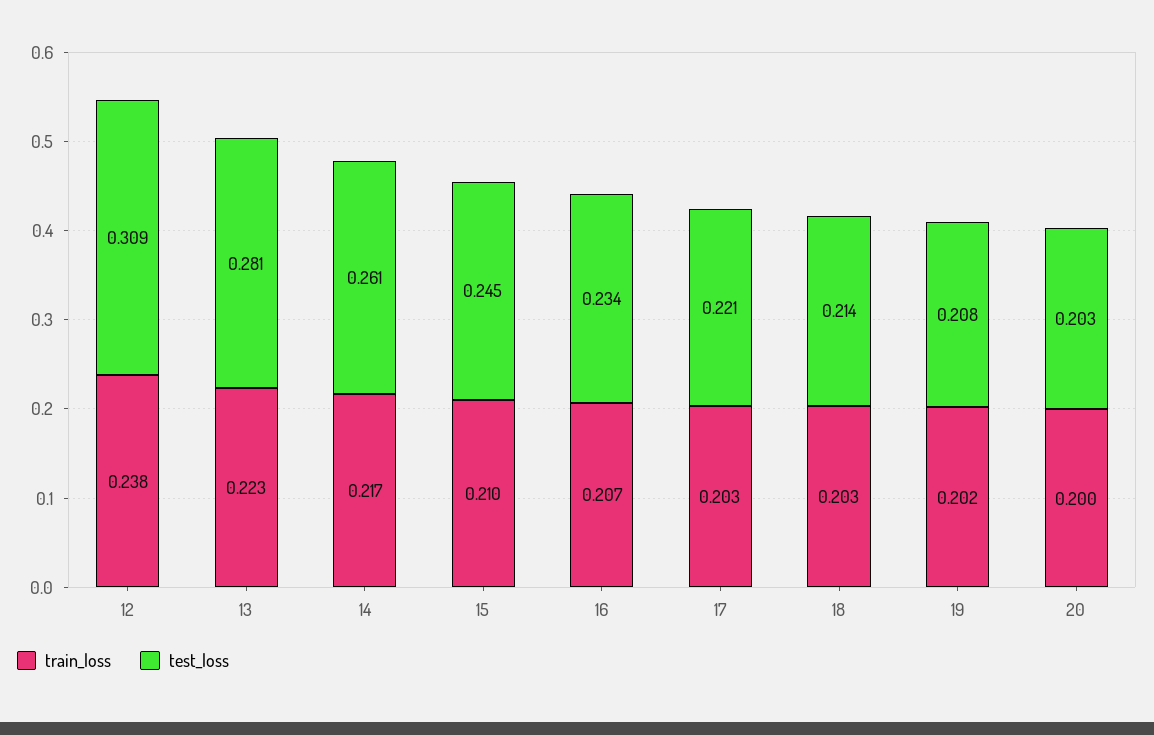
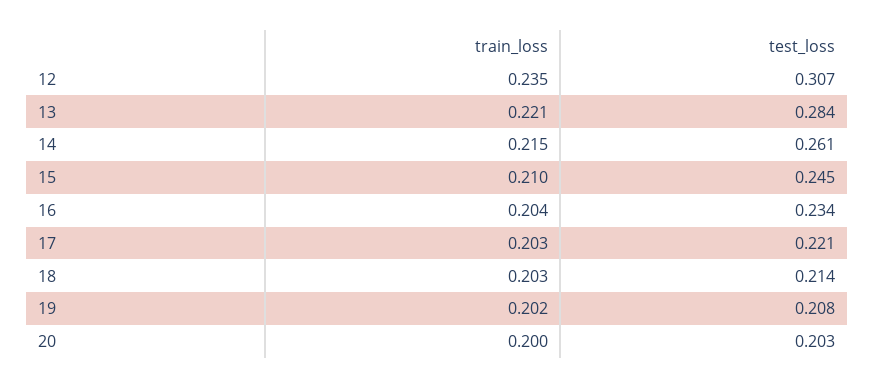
train_loss, 12: 0.238 -> 0.235
test_loss, 12: 0.309 -> 0.307
train_loss, 13: 0.223 -> 0.221
test_loss, 13: 0.281 -> 0.284
train_loss, 14: 0.217 -> 0.215
train_loss, 16: 0.207 -> 0.204

